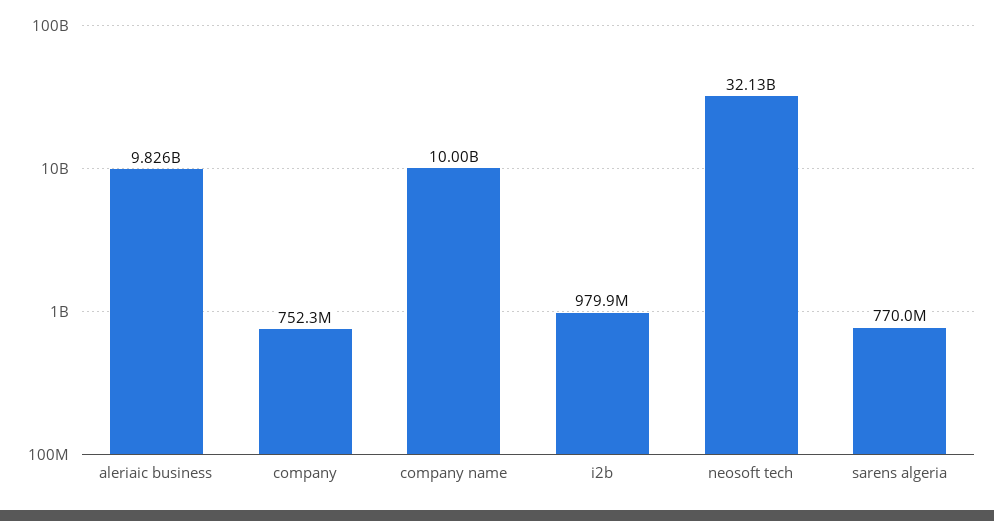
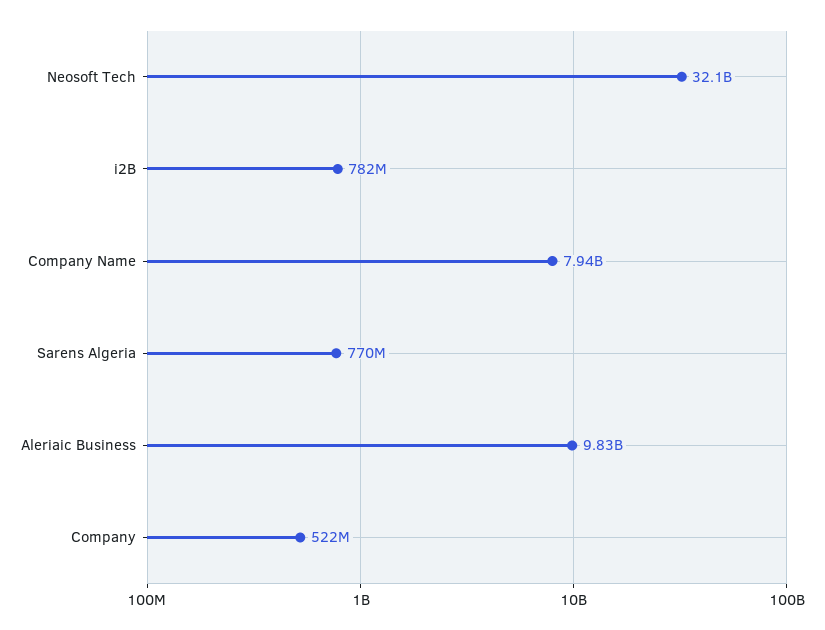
company: 752300000 -> 522000000
company name: 10000000000 -> 7940000000
i2b: 979900000 -> 782000000

